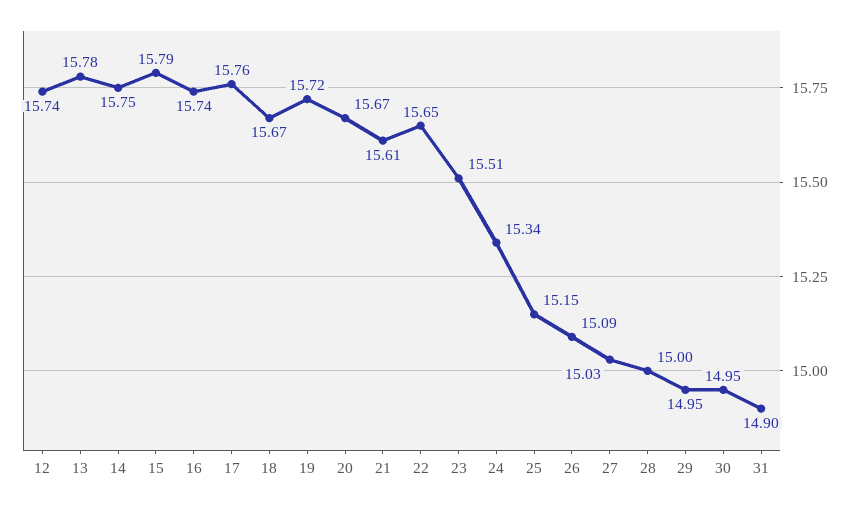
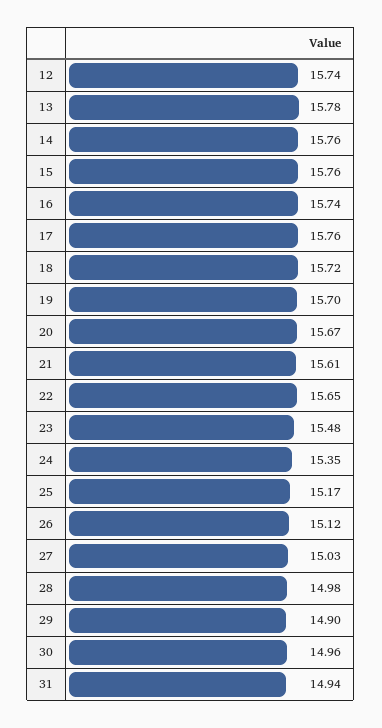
14: 15.75 -> 15.76
15: 15.79 -> 15.76
18: 15.67 -> 15.72
19: 15.72 -> 15.7
23: 15.51 -> 15.48
24: 15.34 -> 15.35
25: 15.15 -> 15.17
26: 15.09 -> 15.12
28: 15 -> 14.98
29: 14.95 -> 14.9
30: 14.95 -> 14.96
31: 14.9 -> 14.94

